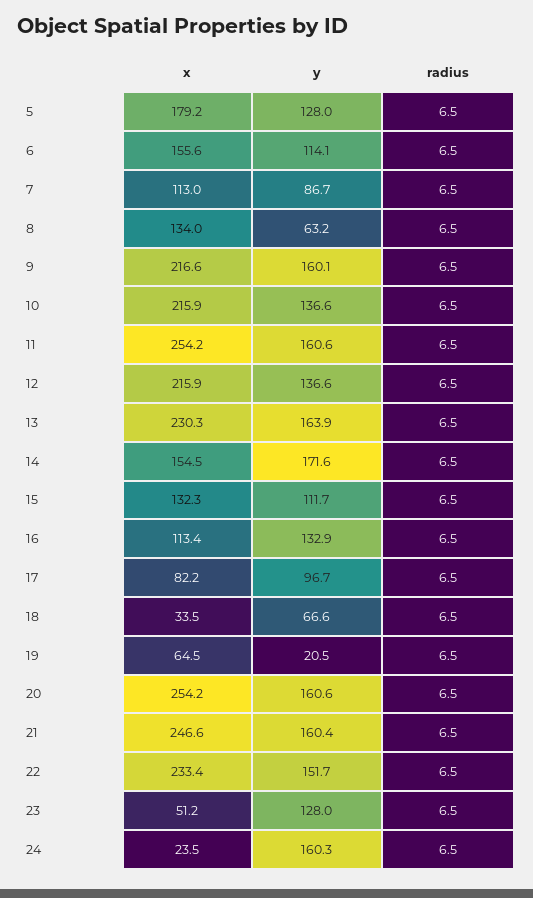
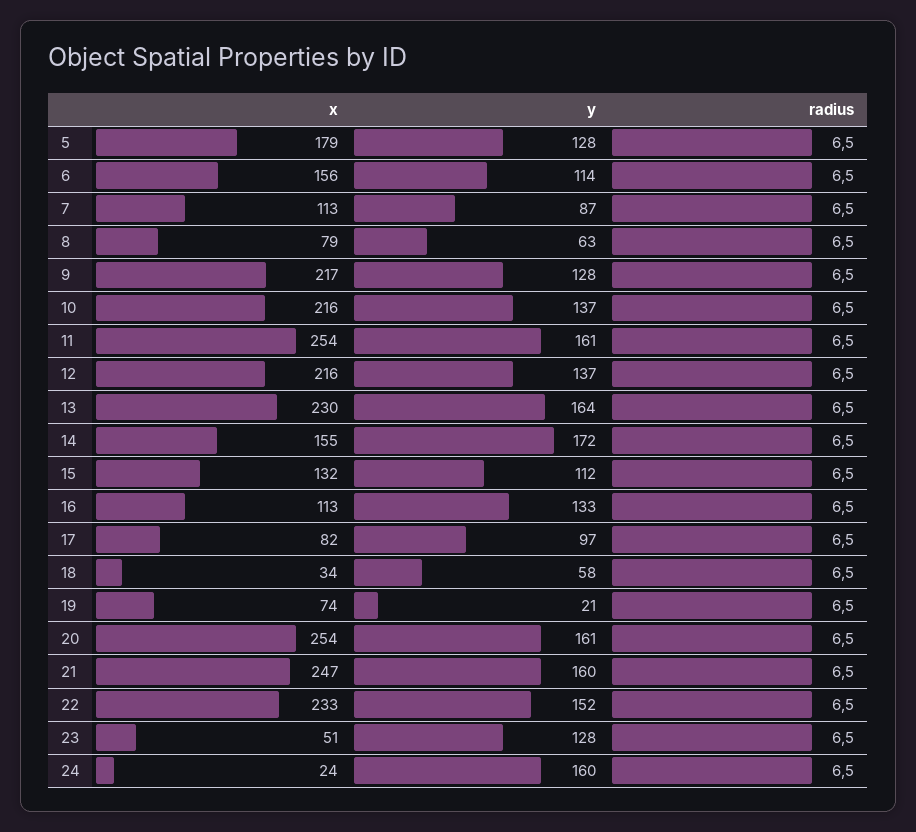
x, 8: 134 -> 79
y, 9: 160.1 -> 128
y, 18: 66.6 -> 58
x, 19: 64.5 -> 74

